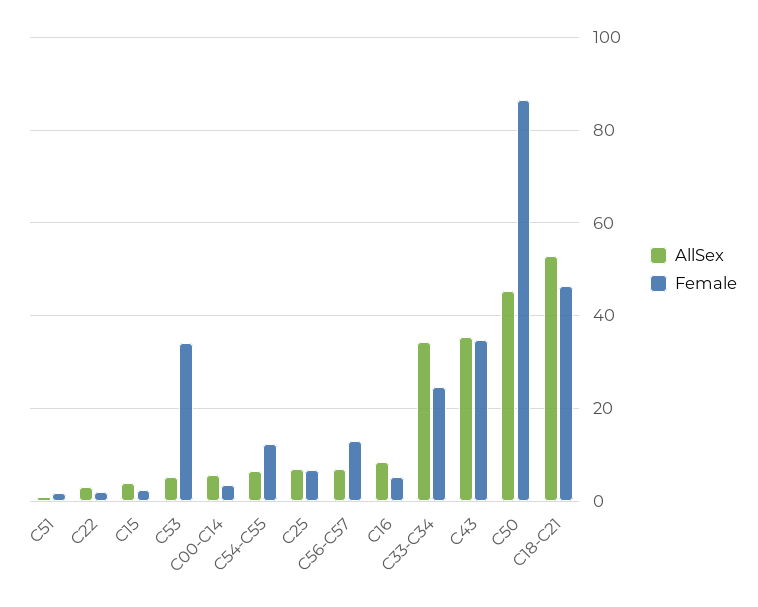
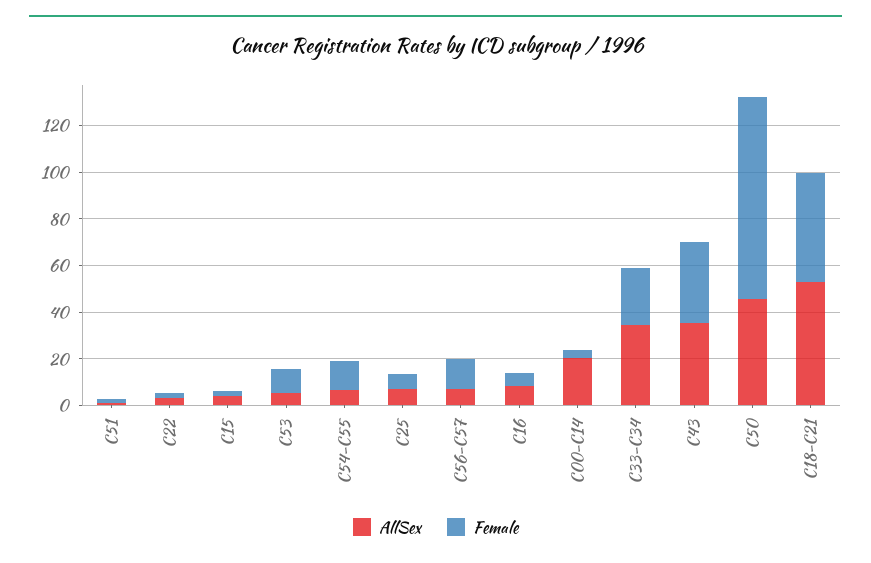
Female, C53: 34 -> 10
AllSex, C00-C14: 6 -> 20

